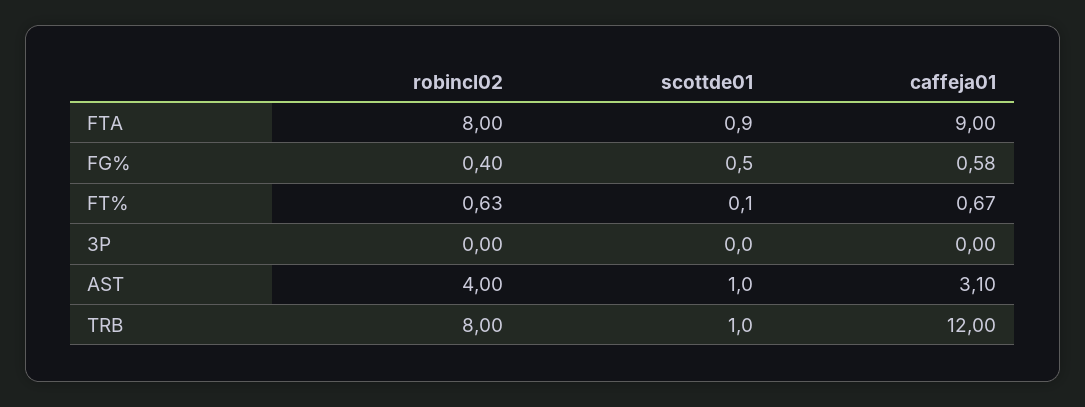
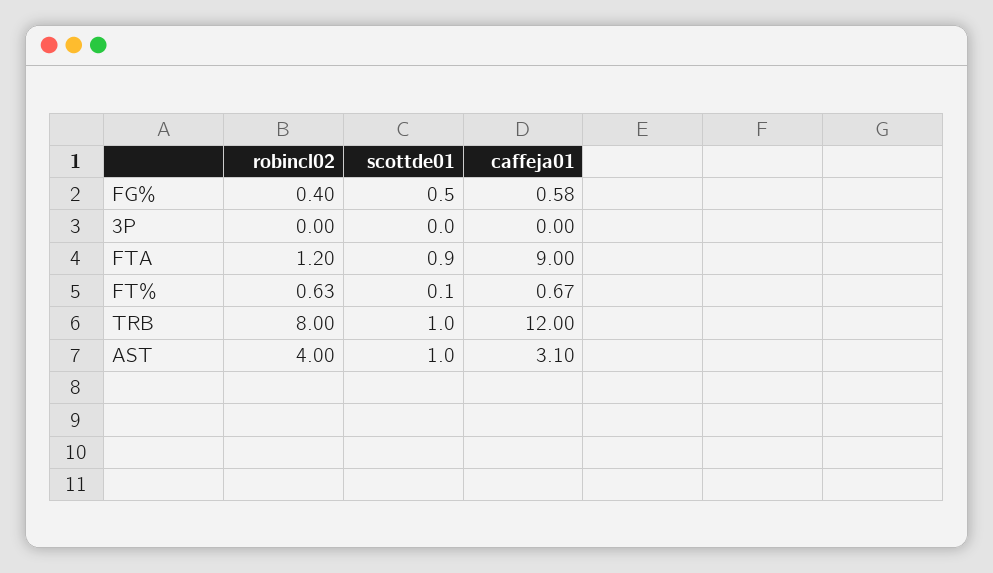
robincl02, FTA: 8 -> 1.2

